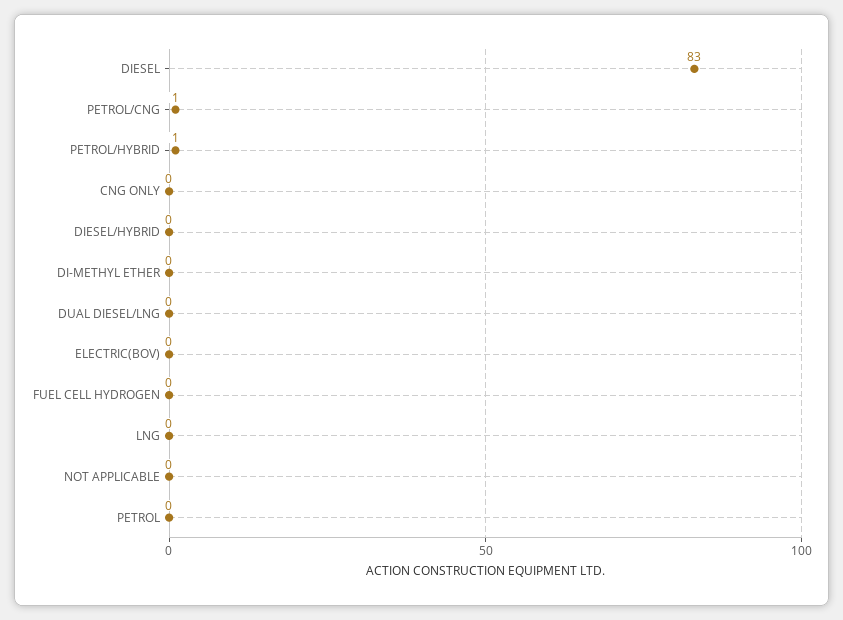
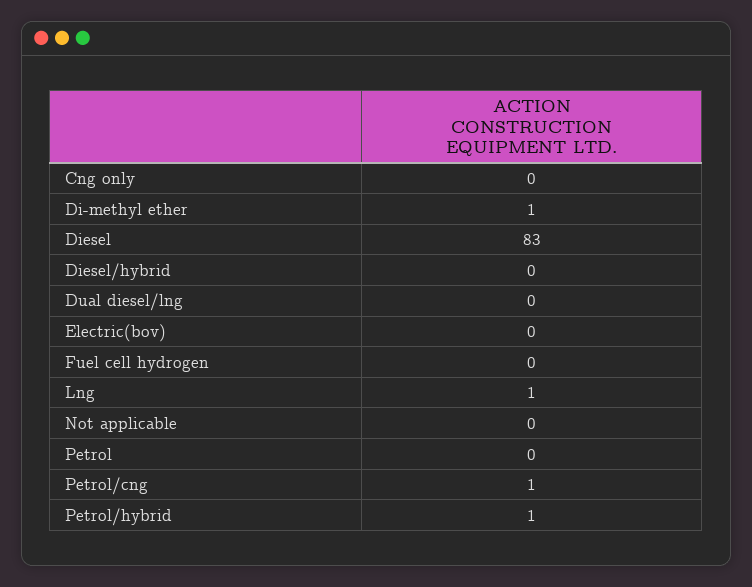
DI-METHYL ETHER: 0 -> 1
LNG: 0 -> 1

